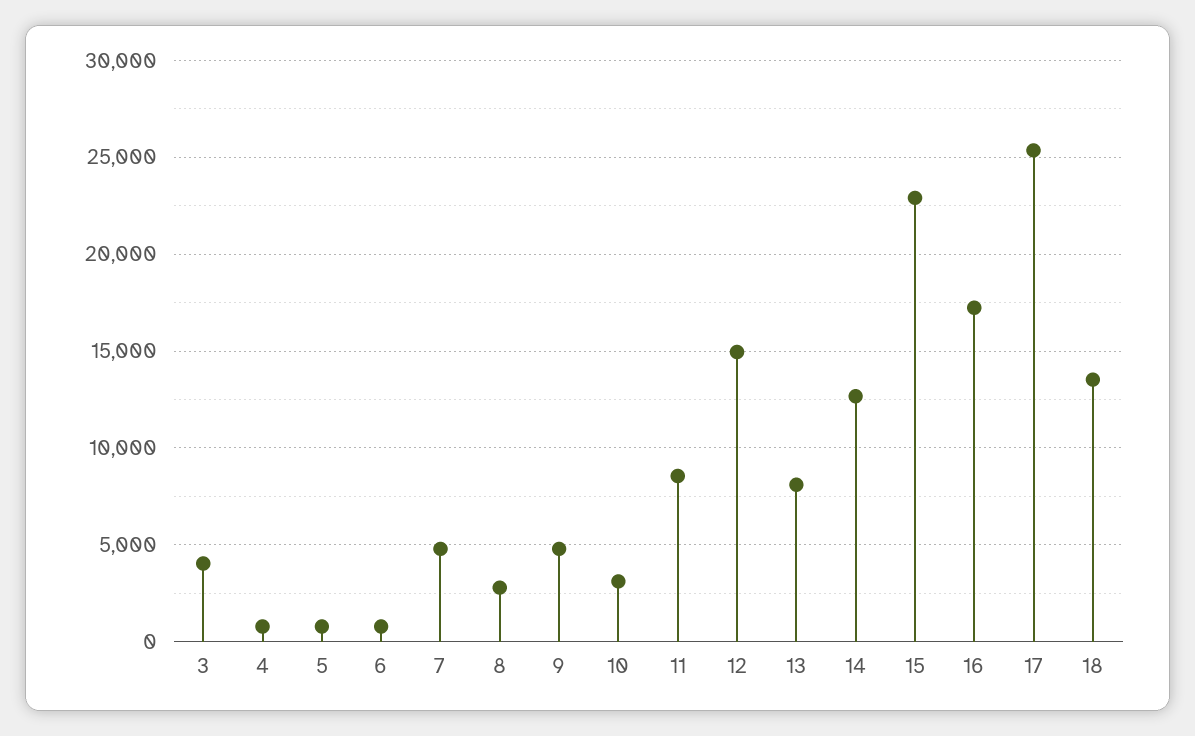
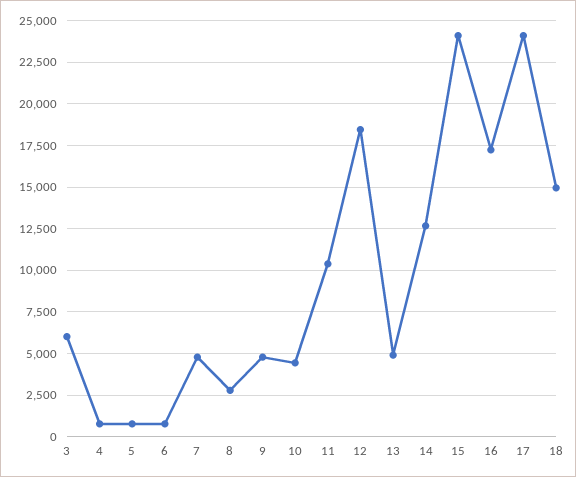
3: 4000 -> 6000
10: 3000 -> 4500
11: 8500 -> 10500
12: 15000 -> 18500
13: 8000 -> 5000
15: 23000 -> 24000
17: 25500 -> 24000
18: 13500 -> 15000

